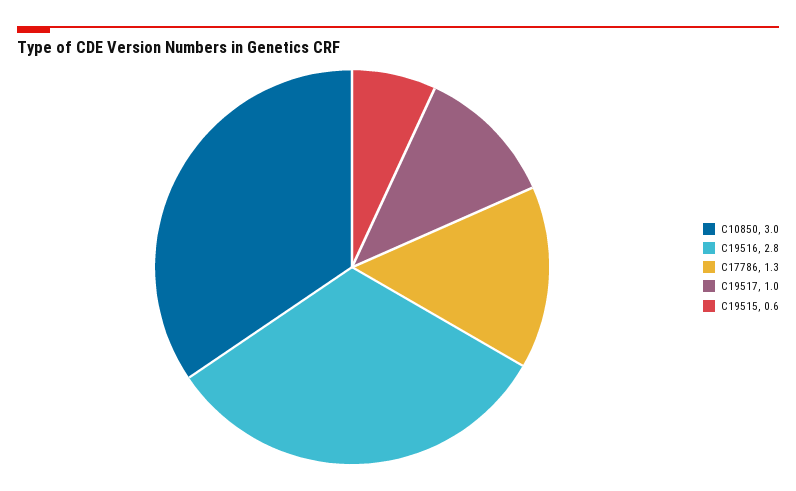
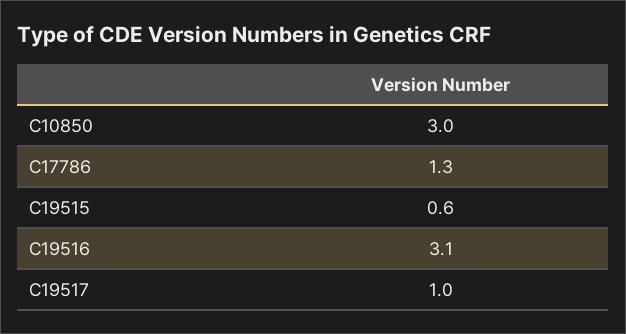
C19516: 2.8 -> 3.1

